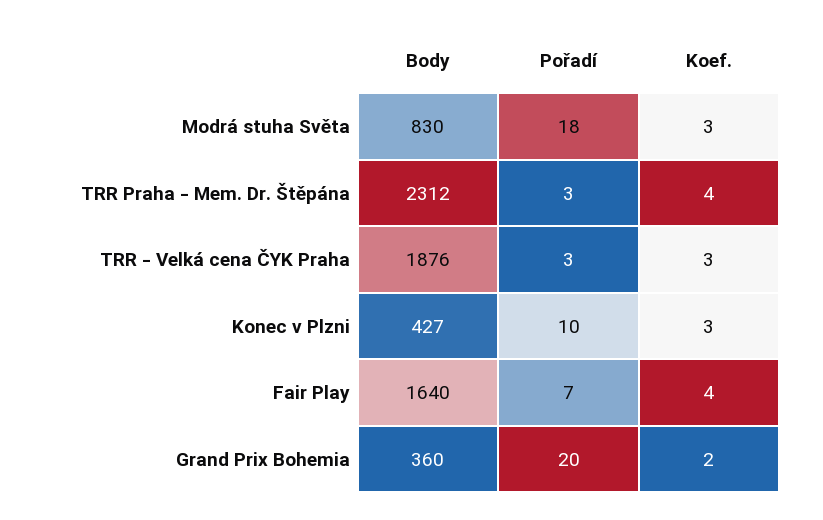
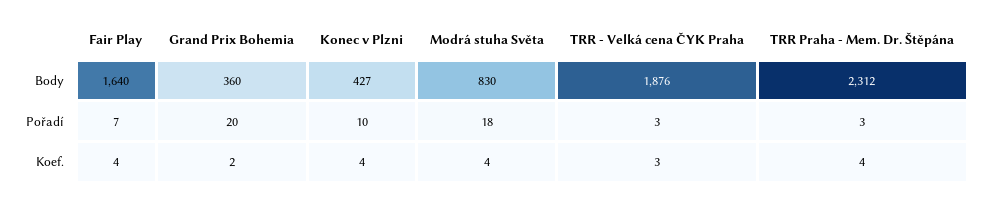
Koef., Modrá stuha Světa: 3 -> 4
Koef., Konec v Plzni: 3 -> 4

